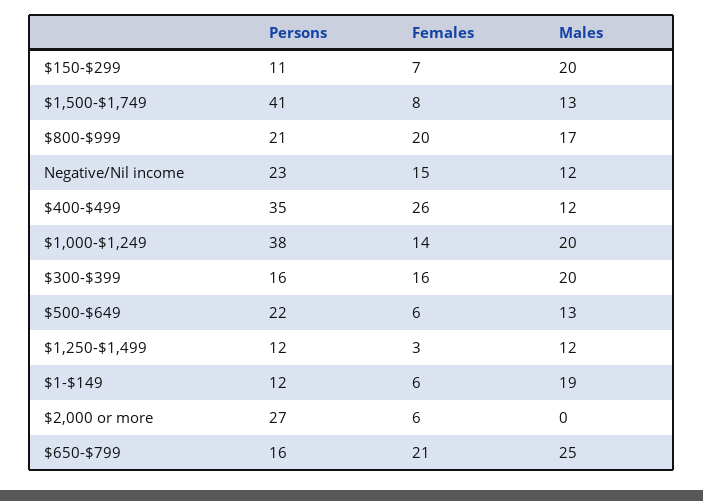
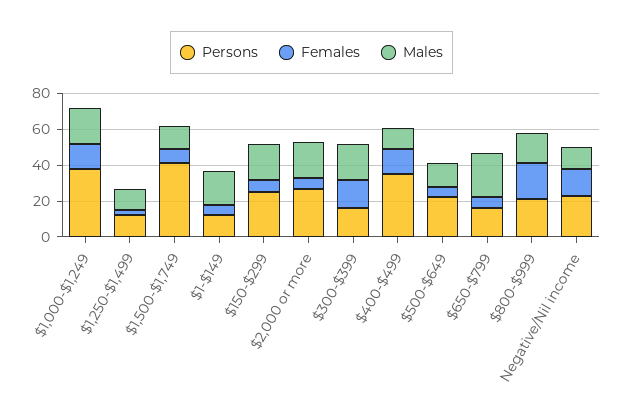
Persons, $150-$299: 11 -> 25
Females, $400-$499: 26 -> 15
Males, $2,000 or more: 0 -> 20
Females, $650-$799: 21 -> 5

